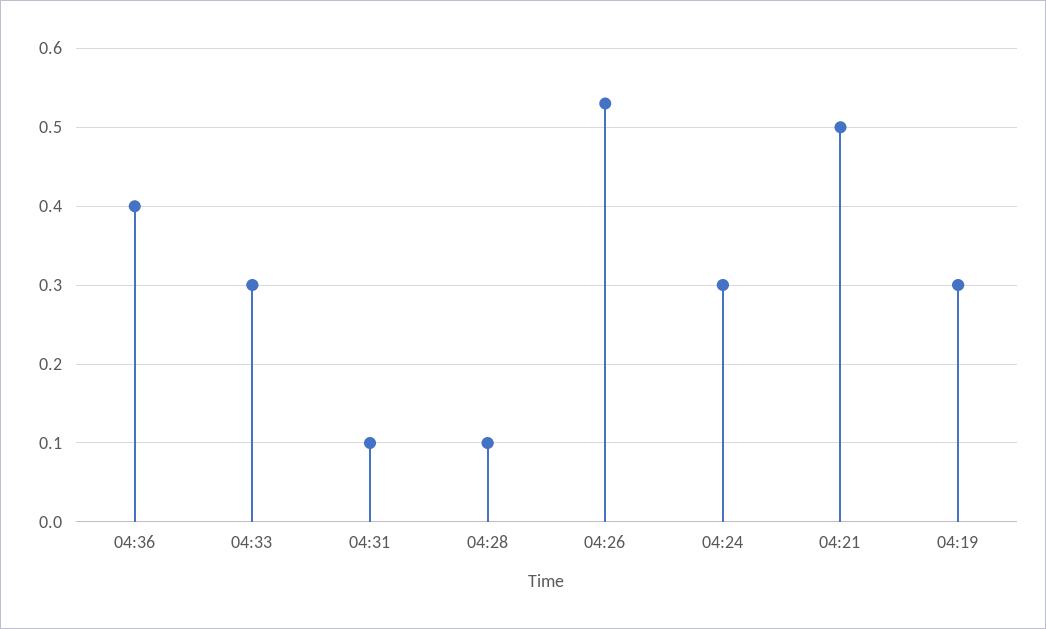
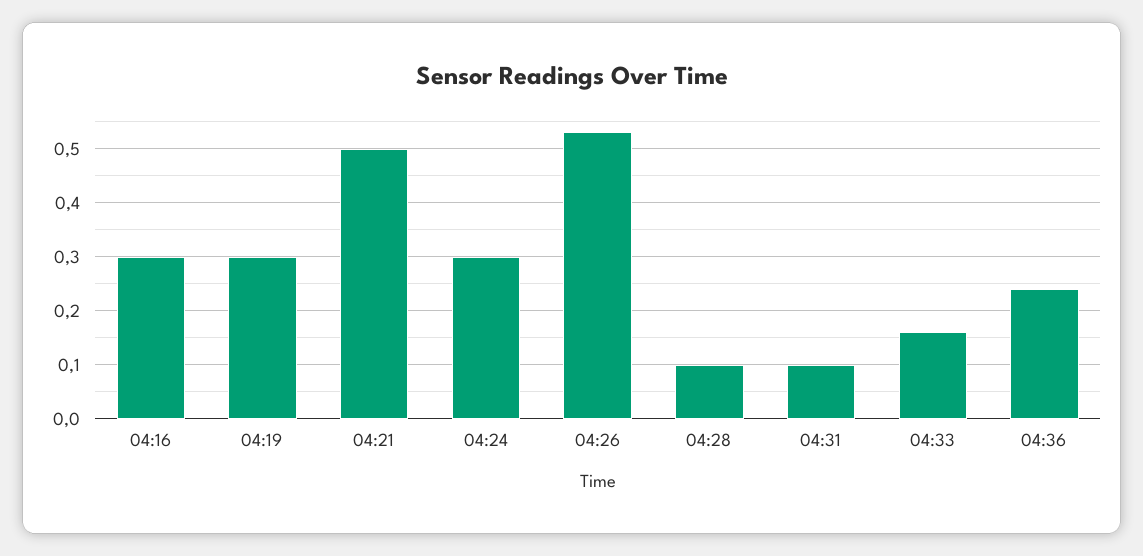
04:36: 0.4 -> 0.25
04:33: 0.3 -> 0.15
04:16: none -> 0.3

